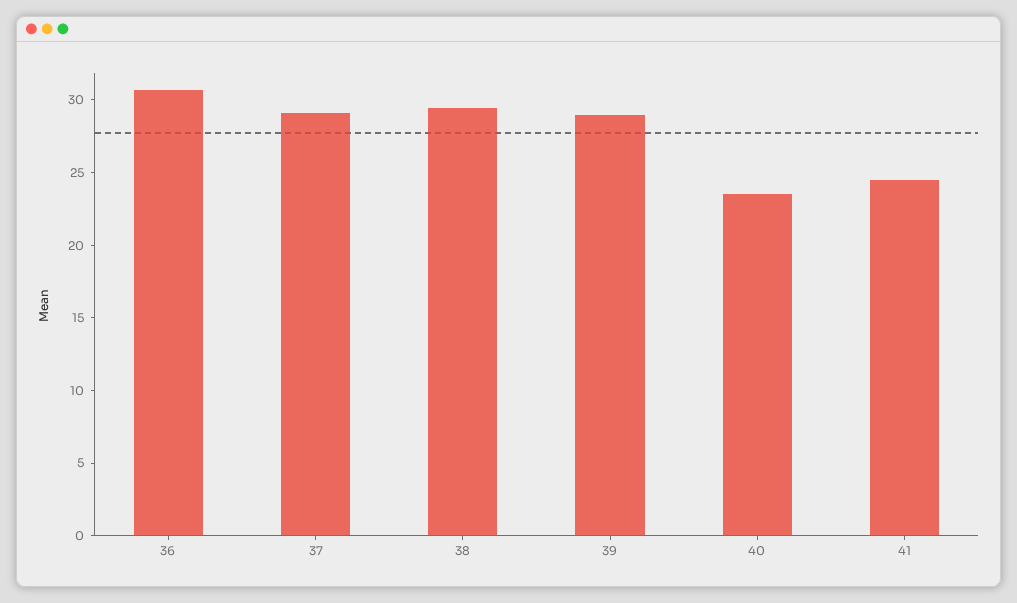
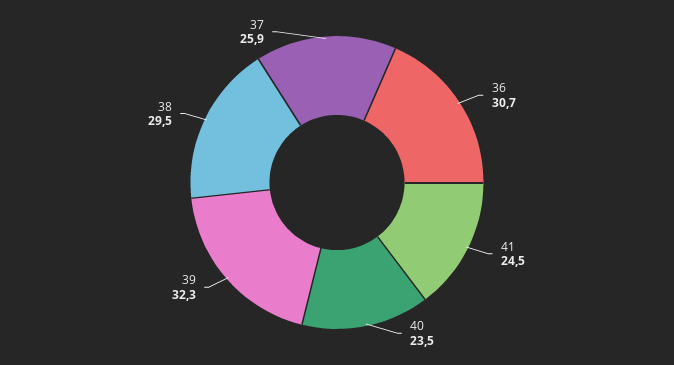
37: 29 -> 25.9
39: 29 -> 32.3

